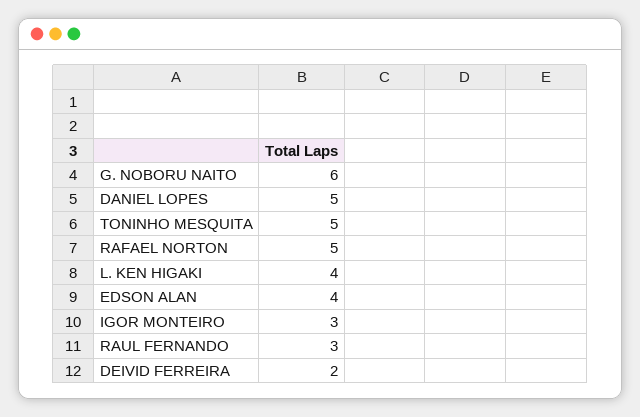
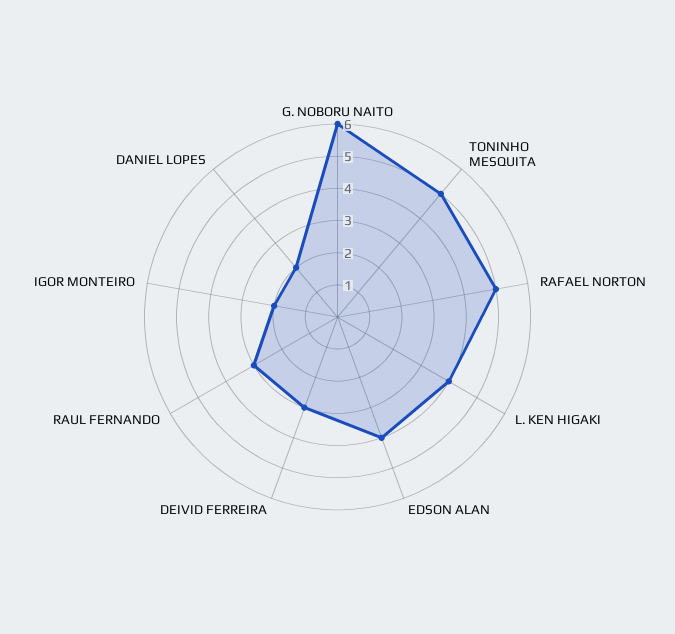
DANIEL LOPES: 5 -> 2
IGOR MONTEIRO: 3 -> 2
DEIVID FERREIRA: 2 -> 3

